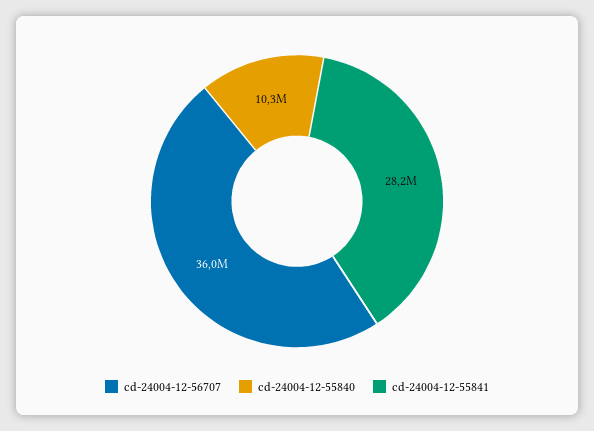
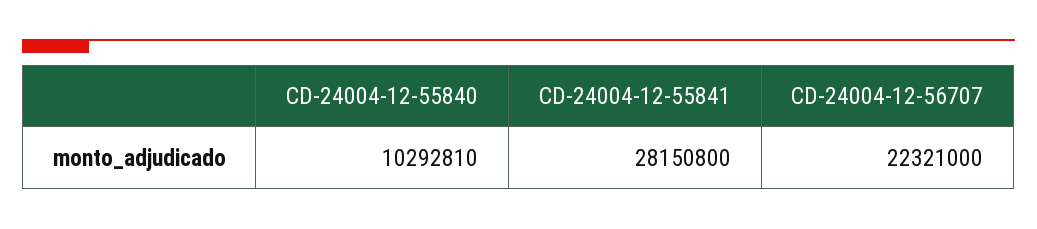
cd-24004-12-56707: 36000000 -> 22321000

